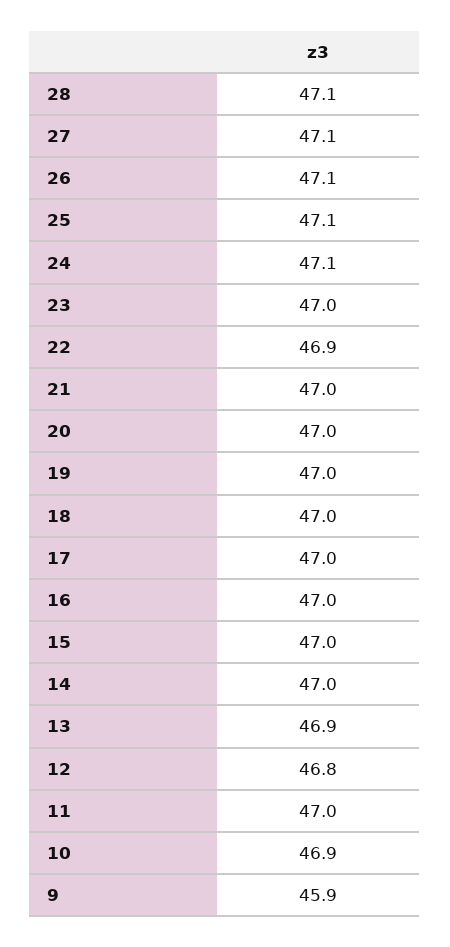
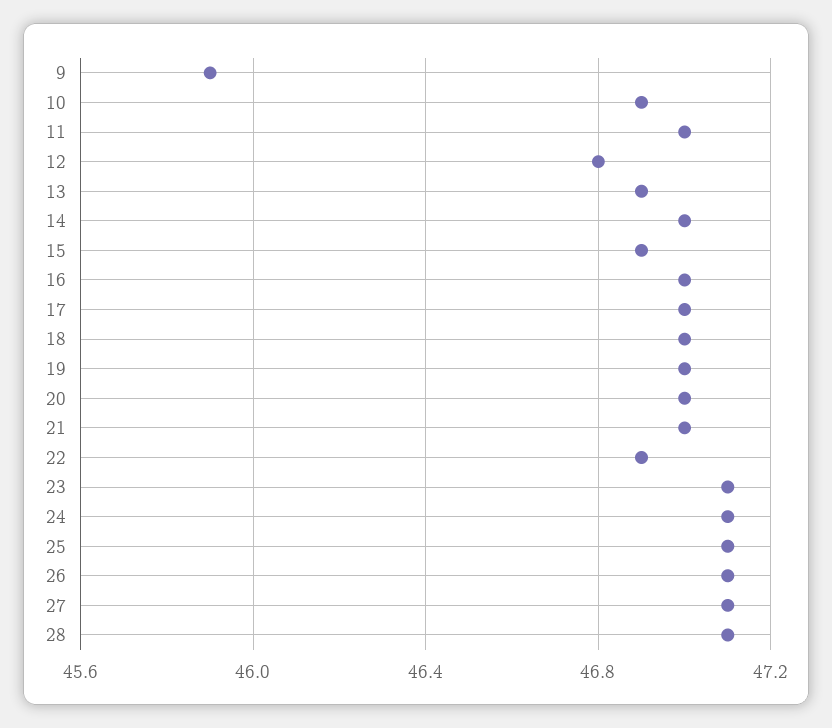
23: 47 -> 47.1
15: 47 -> 46.9

